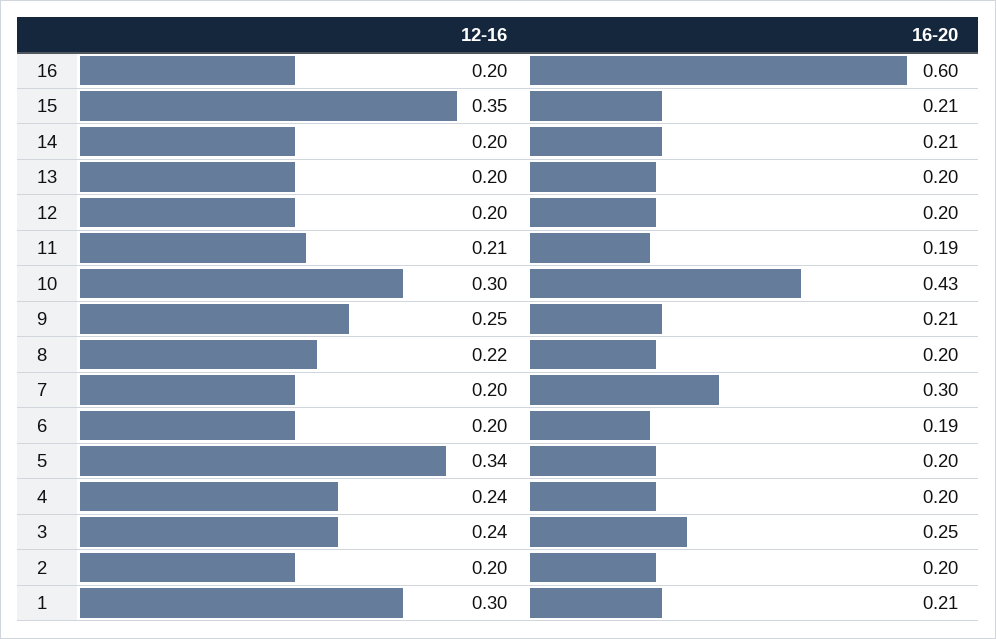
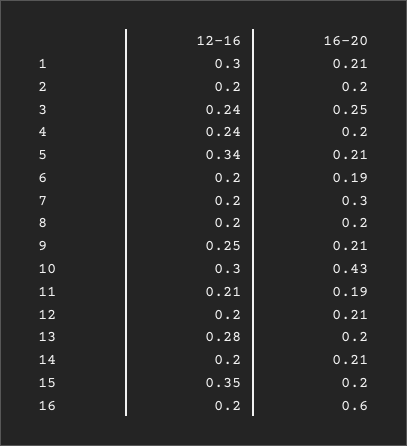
16-20, 15: 0.21 -> 0.2
12-16, 13: 0.2 -> 0.28
16-20, 12: 0.2 -> 0.21
12-16, 8: 0.22 -> 0.2
16-20, 5: 0.2 -> 0.21

